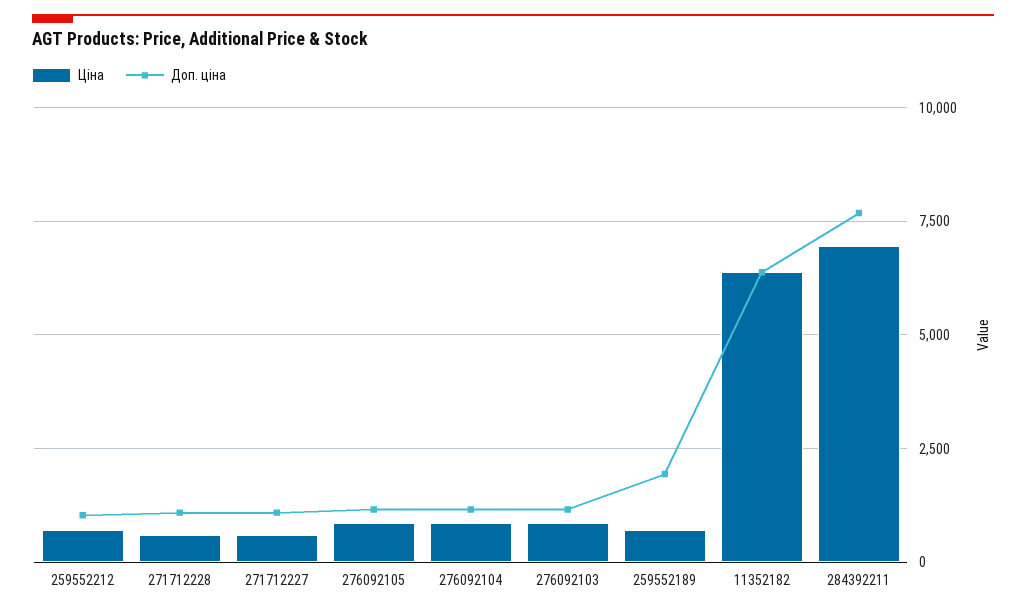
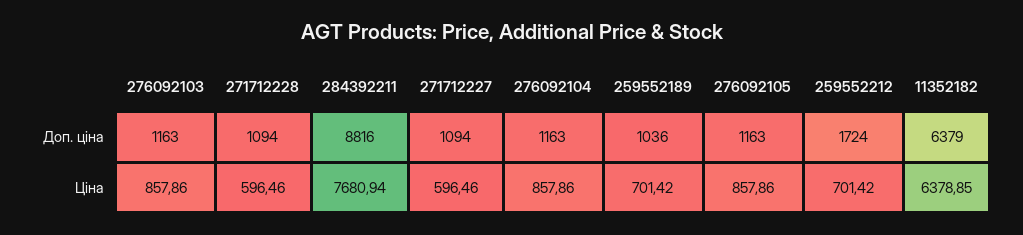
Доп. ціна, 259552212: 1000 -> 1724
Доп. ціна, 259552189: 2000 -> 1036
Ціна, 284392211: 7000 -> 7680.94
Доп. ціна, 284392211: 7750 -> 8816

